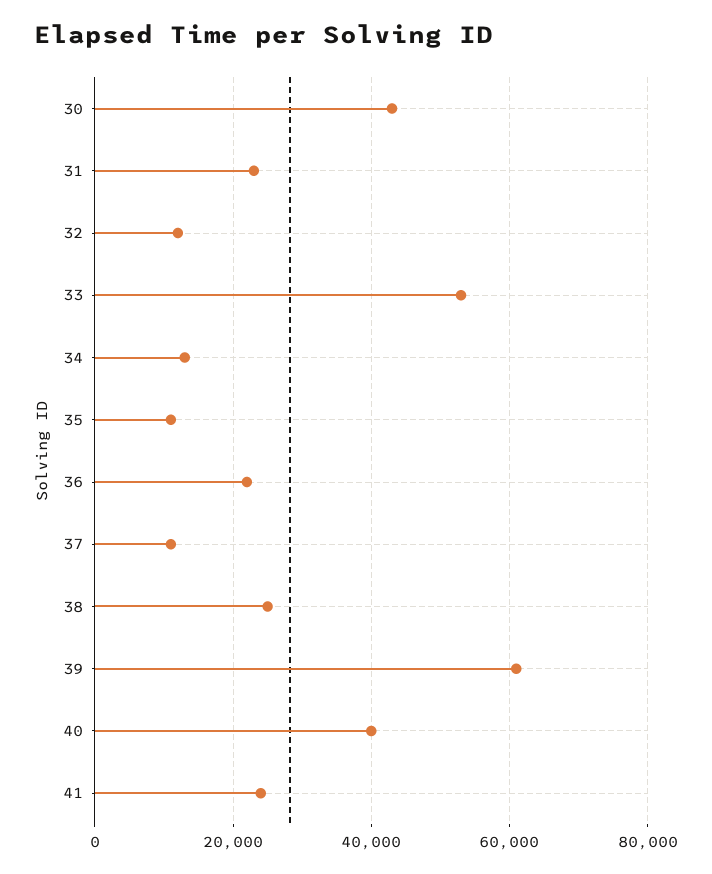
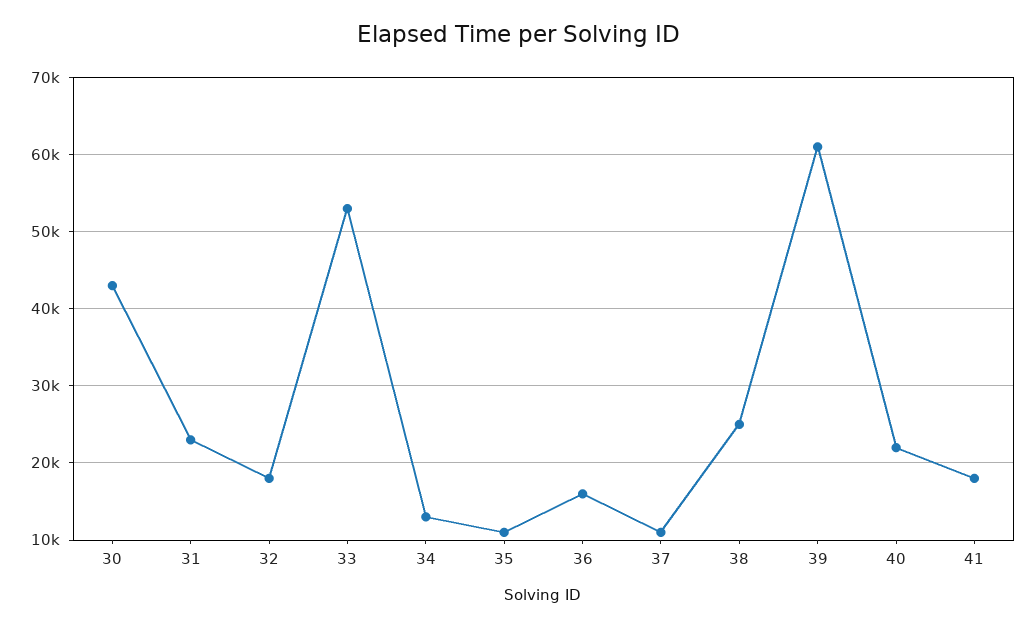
32: 12000 -> 18000
36: 22000 -> 16000
40: 40000 -> 22000
41: 24000 -> 18000

